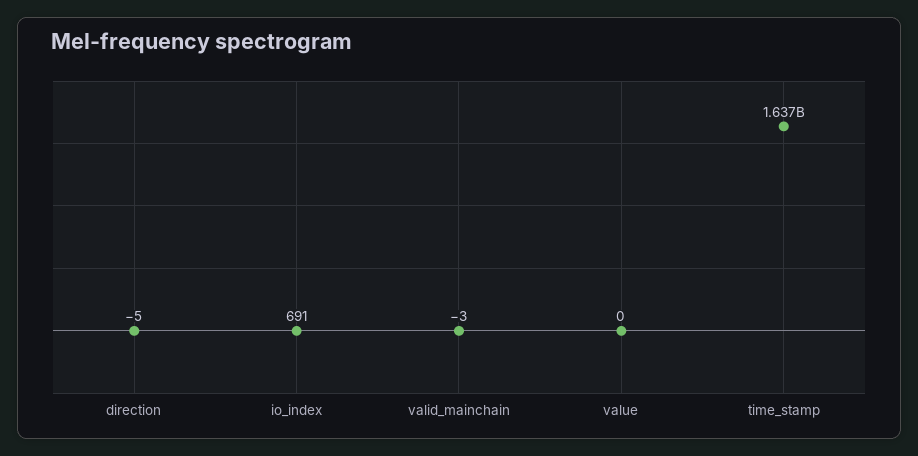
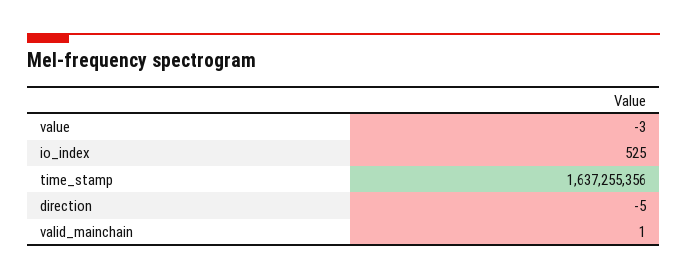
io_index: 691 -> 525
valid_mainchain: -3 -> 1
value: 0 -> -3

